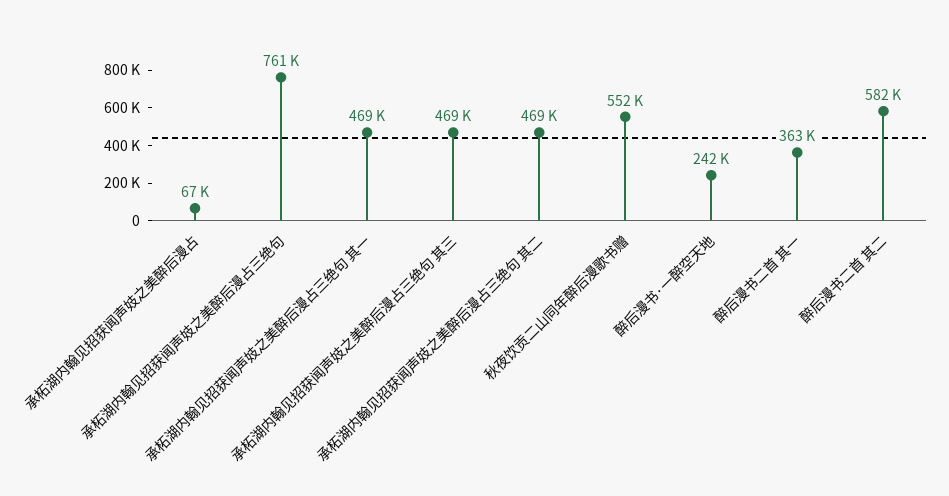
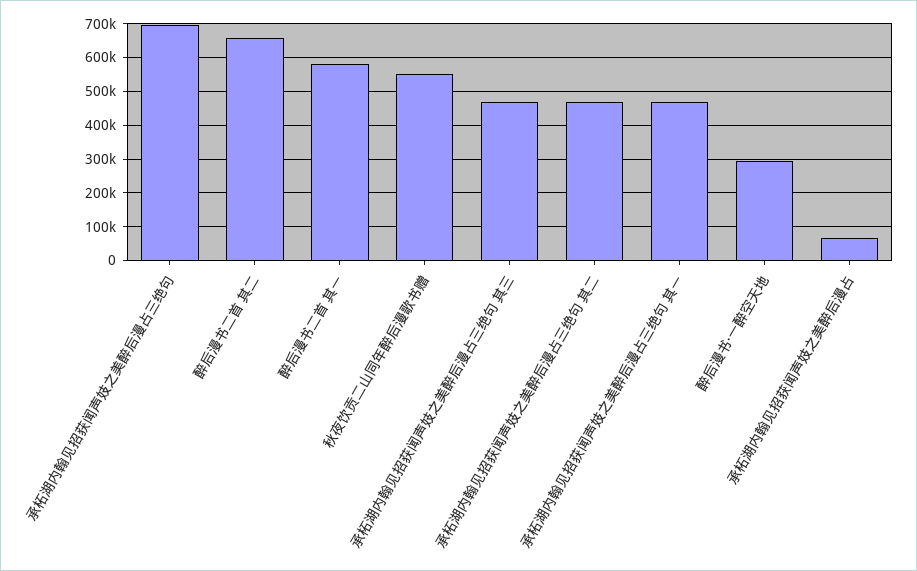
承柘湖内翰见招获闻声妓之美醉后漫占三绝句: 761000 -> 700000
醉后漫书·一醉空天地: 242000 -> 300000
醉后漫书二首 其一: 363000 -> 580000
醉后漫书二首 其二: 582000 -> 660000

